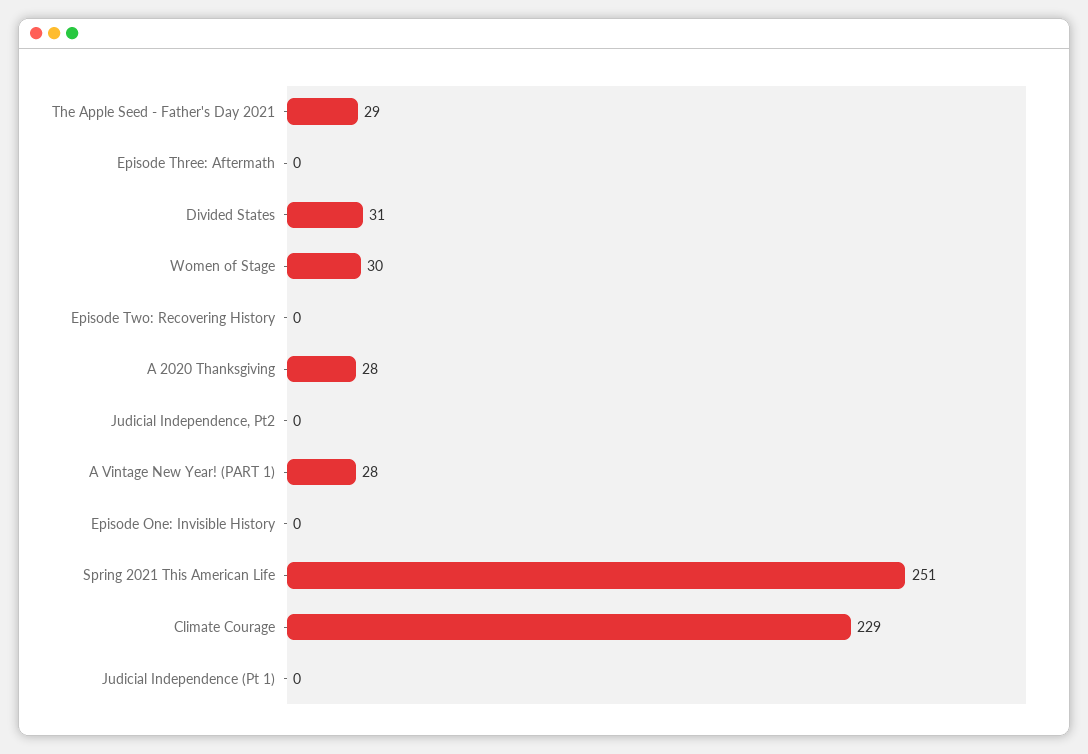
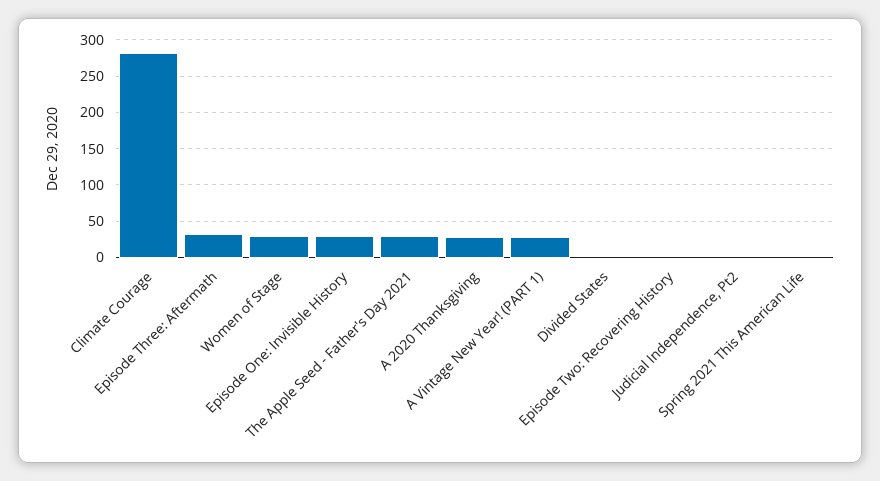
Episode Three: Aftermath: 0 -> 30
Divided States: 31 -> 0
Episode One: Invisible History: 0 -> 30
Spring 2021 This American Life: 251 -> 0
Climate Courage: 229 -> 280
Judicial Independence (Pt 1): 0 -> none

